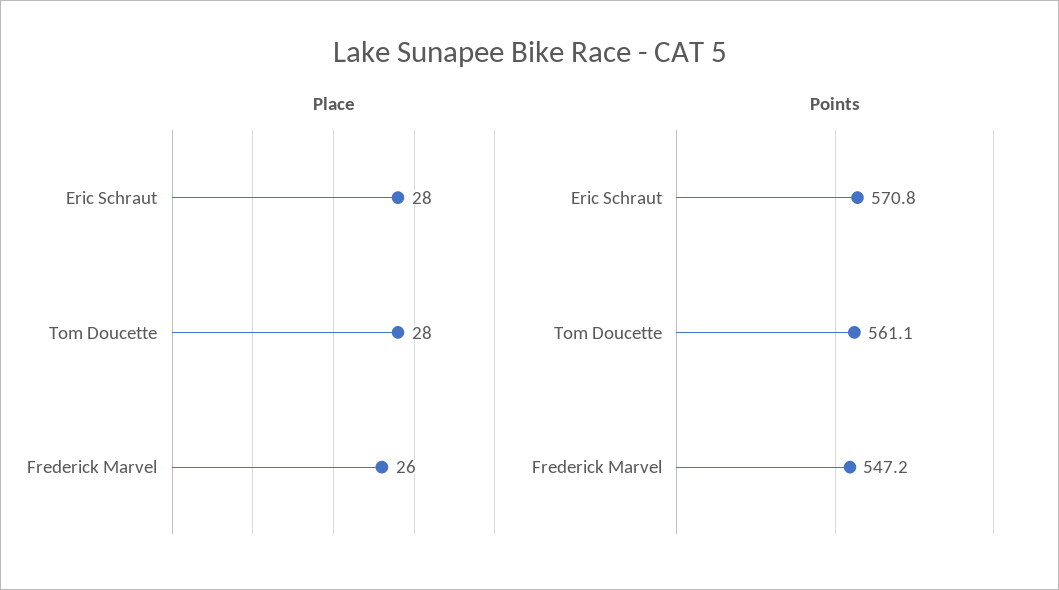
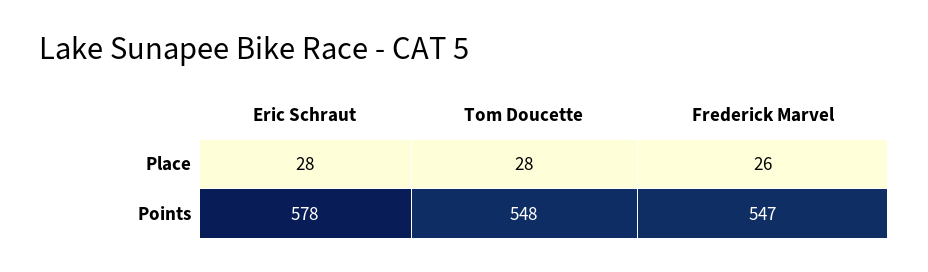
Points, Eric Schraut: 570.8 -> 578
Points, Tom Doucette: 561.1 -> 548

